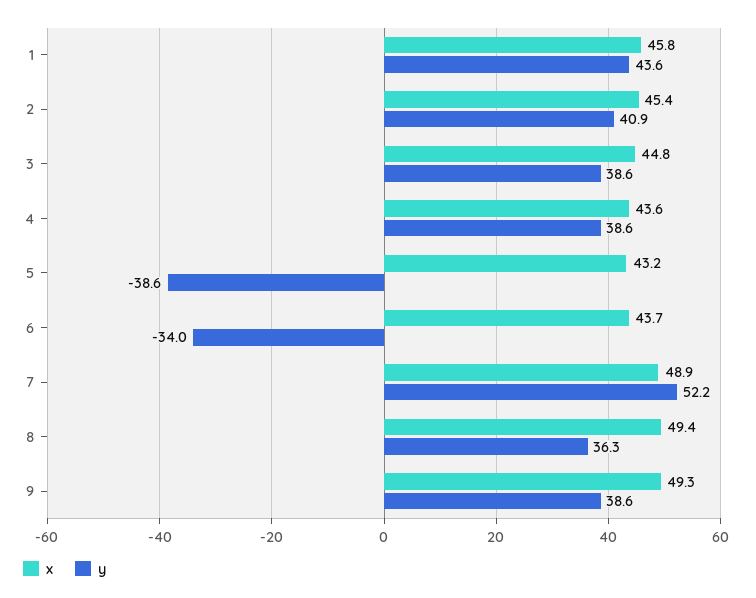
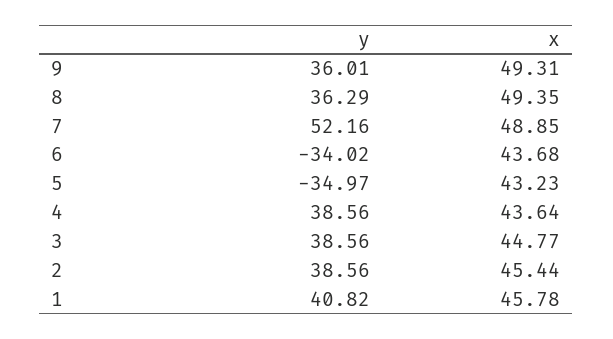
y, 1: 43.6 -> 40.82
y, 2: 40.9 -> 38.56
y, 5: -38.6 -> -34.97
y, 9: 38.6 -> 36.01

